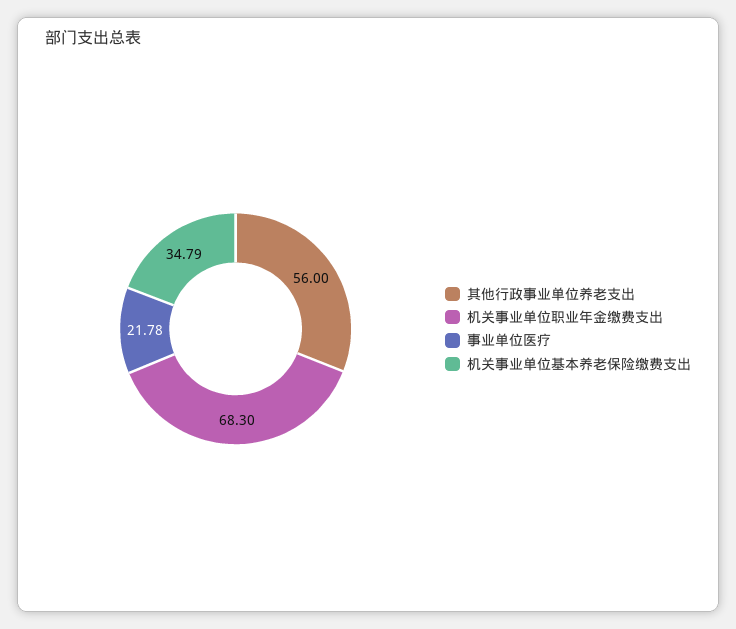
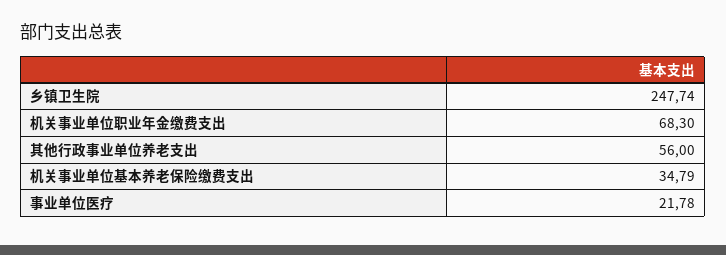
乡镇卫生院: none -> 247.74

